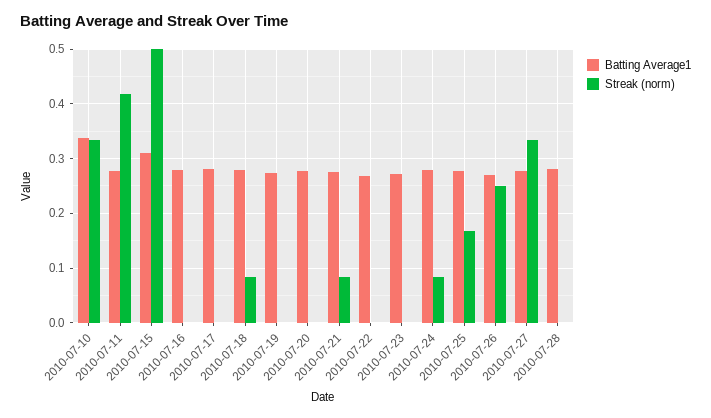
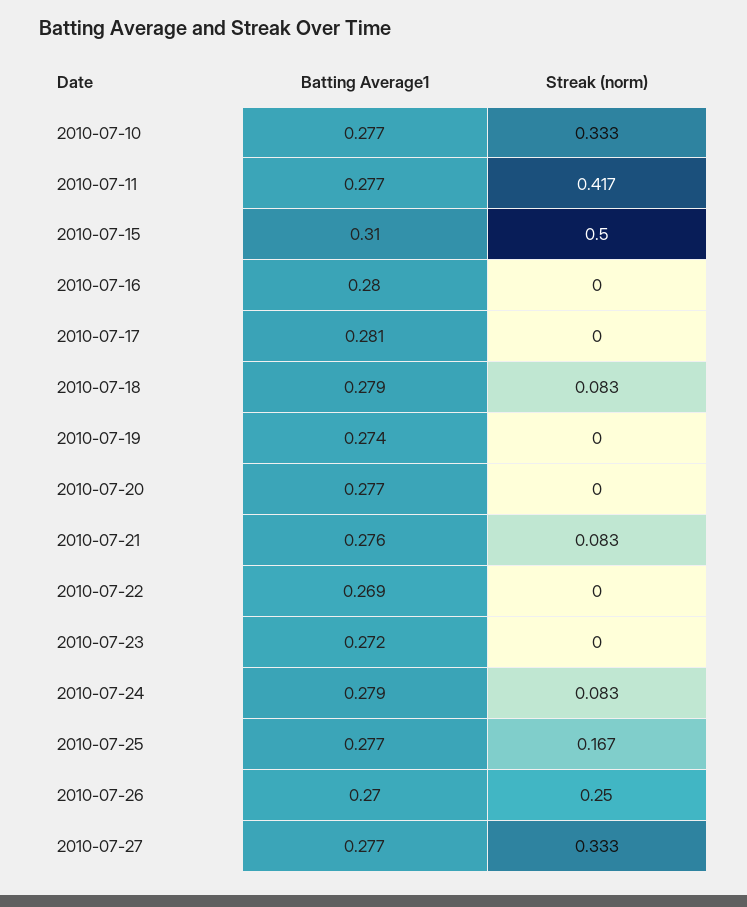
Batting Average1, 2010-07-10: 0.34 -> 0.277
Batting Average1, 2010-07-28: 0.28 -> none
Streak (norm), 2010-07-28: 0 -> none

